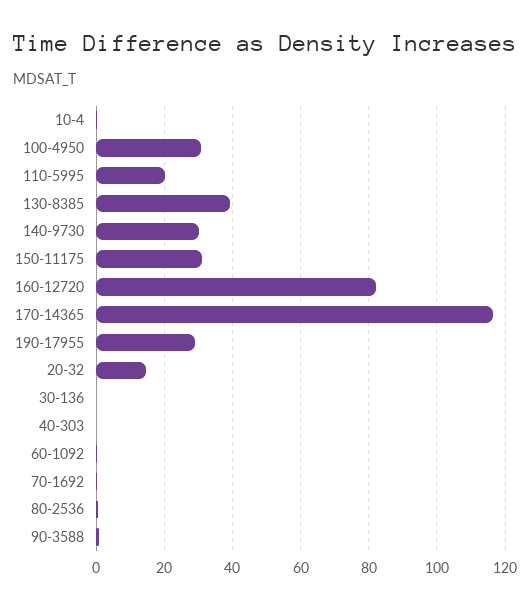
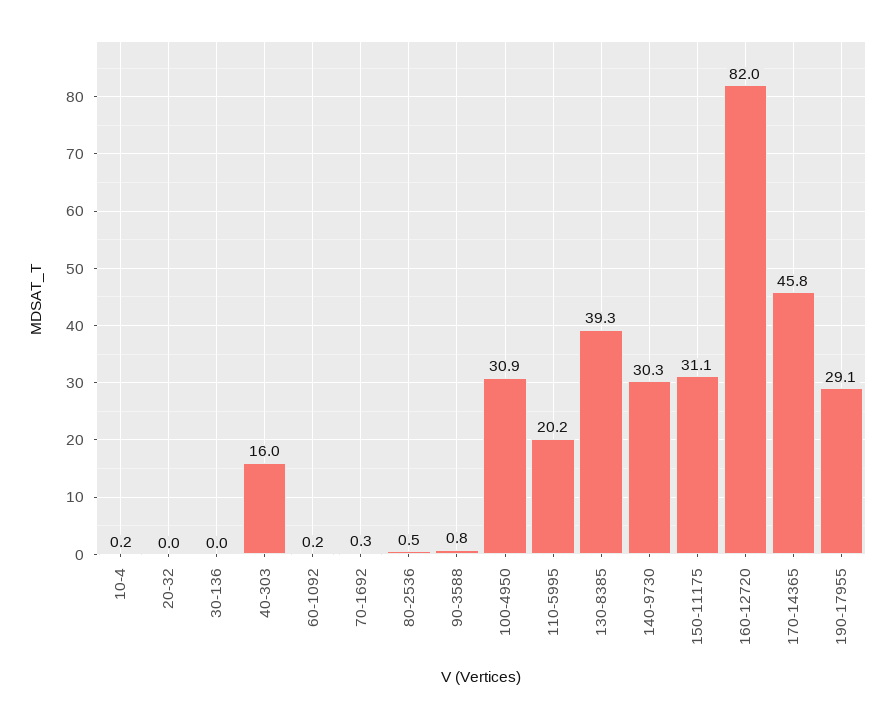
170-14365: 116 -> 45.8
20-32: 14 -> 0
40-303: 0 -> 16

